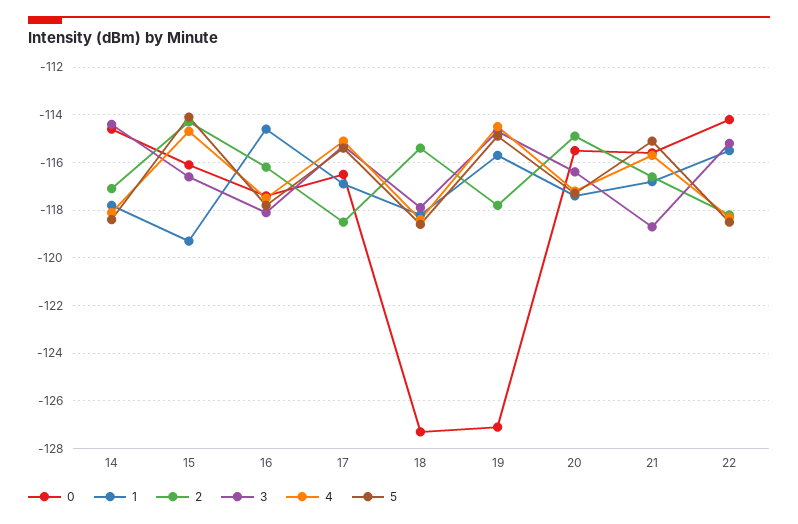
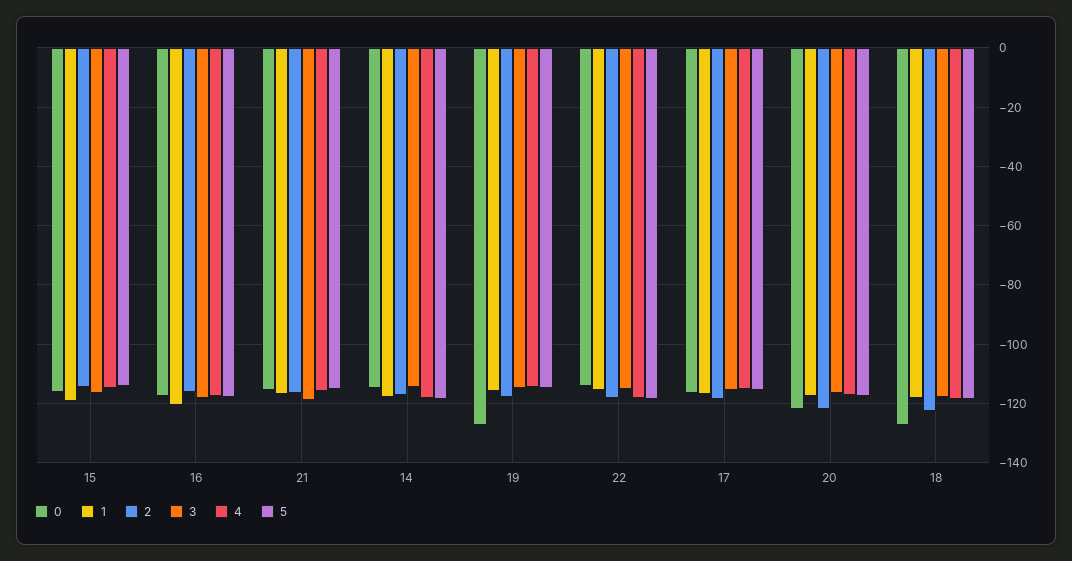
1, 16: -114.5 -> -120
2, 18: -115.5 -> -122.5
0, 20: -115.5 -> -122.5
2, 20: -115 -> -122.5

